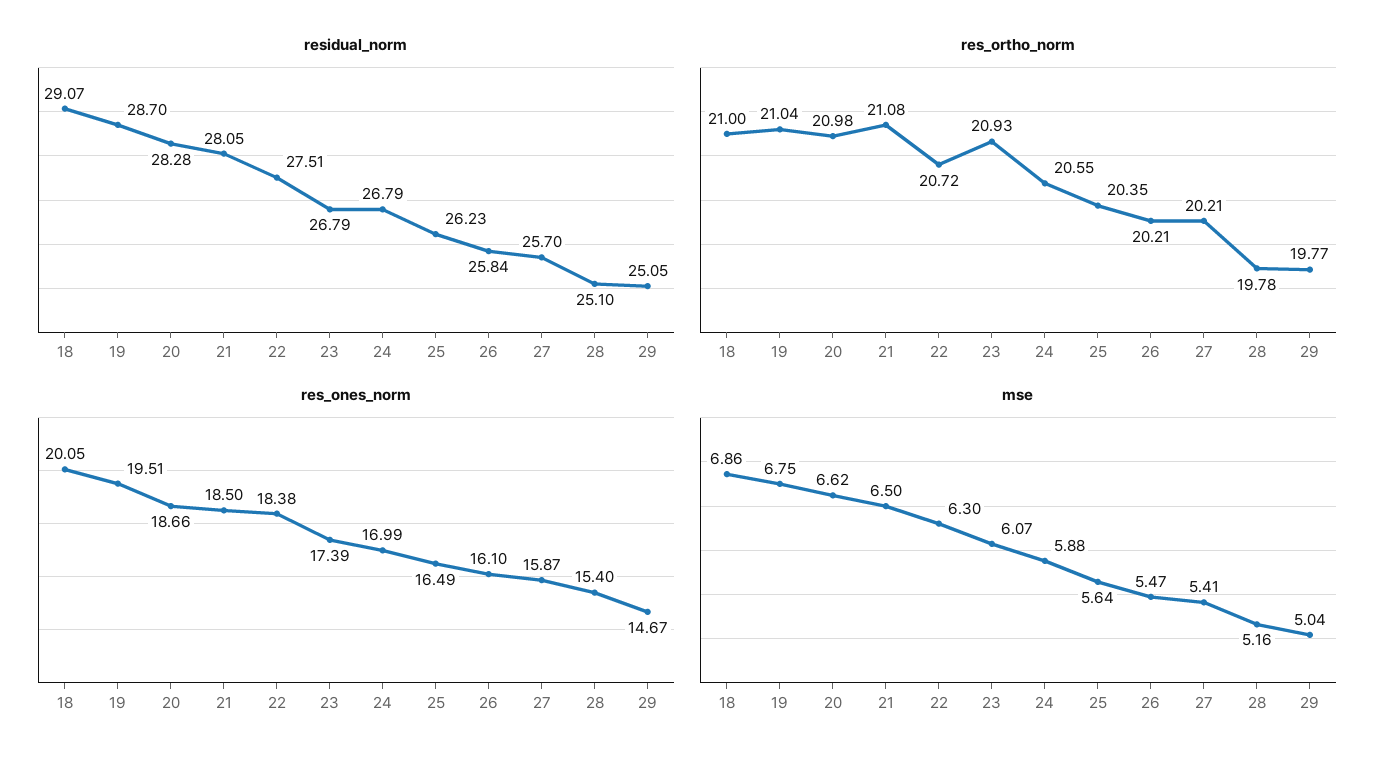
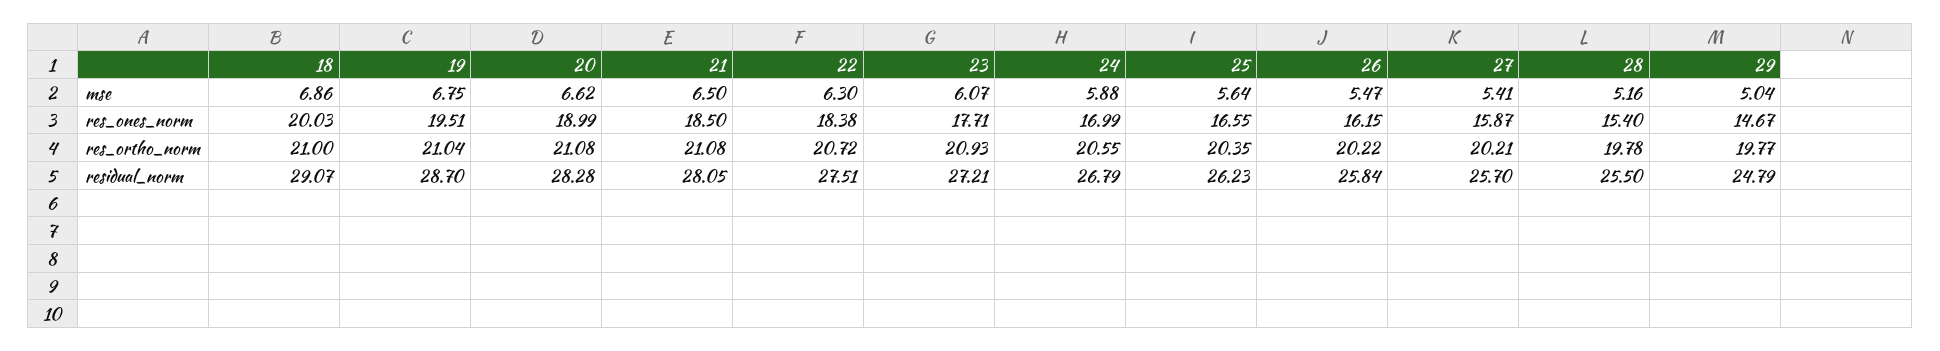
residual_norm, 23: 26.79 -> 27.21
residual_norm, 28: 25.1 -> 25.5
residual_norm, 29: 25.05 -> 24.79
res_ortho_norm, 20: 20.98 -> 21.08
res_ortho_norm, 26: 20.21 -> 20.22
res_ones_norm, 18: 20.05 -> 20.03
res_ones_norm, 20: 18.66 -> 18.99
res_ones_norm, 23: 17.39 -> 17.71
res_ones_norm, 25: 16.49 -> 16.55
res_ones_norm, 26: 16.1 -> 16.15

